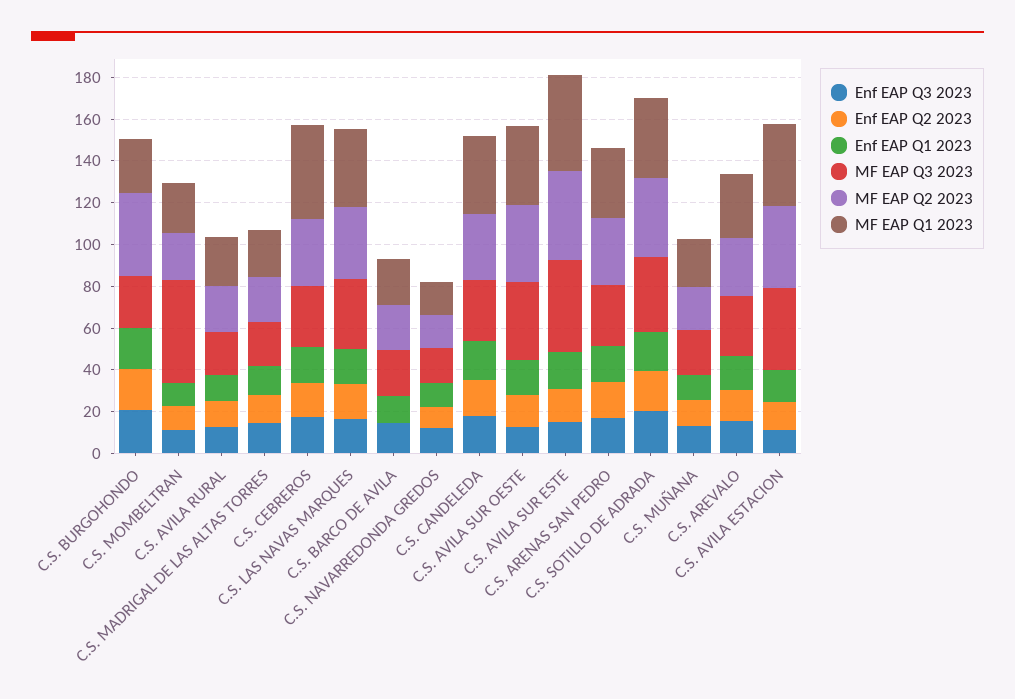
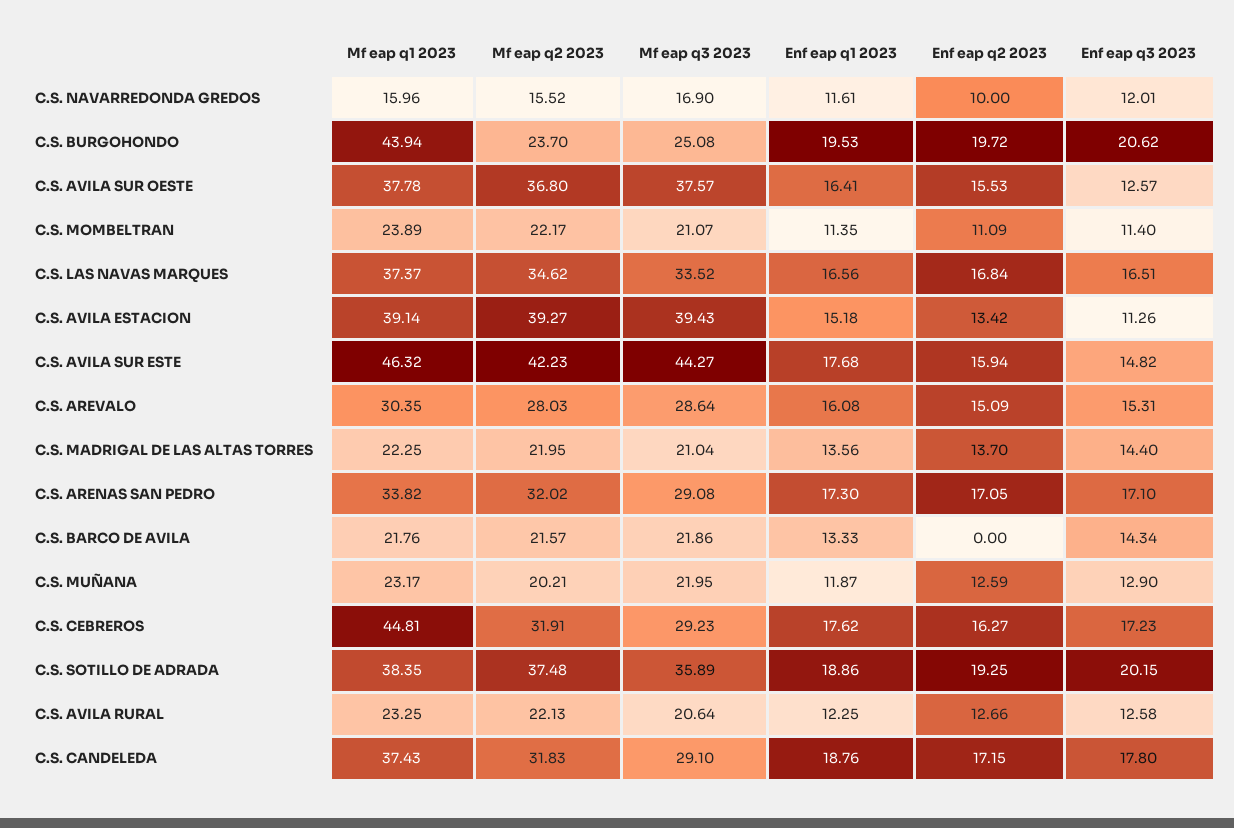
MF EAP Q2 2023, C.S. BURGOHONDO: 40 -> 23.7
MF EAP Q1 2023, C.S. BURGOHONDO: 25 -> 43.94
MF EAP Q3 2023, C.S. MOMBELTRAN: 50 -> 21.07

